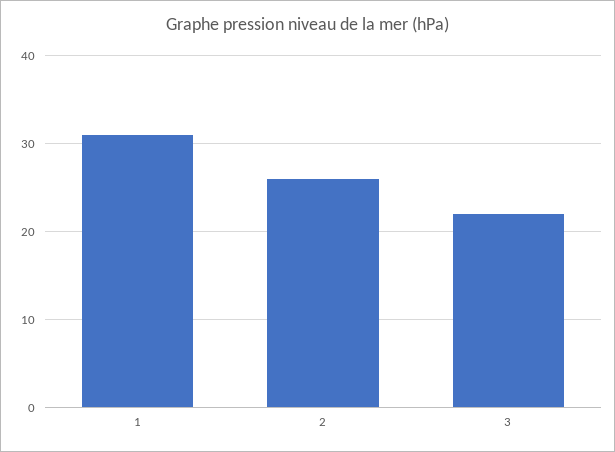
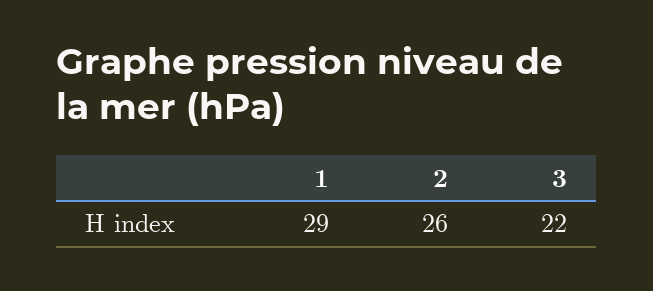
1: 31 -> 29

